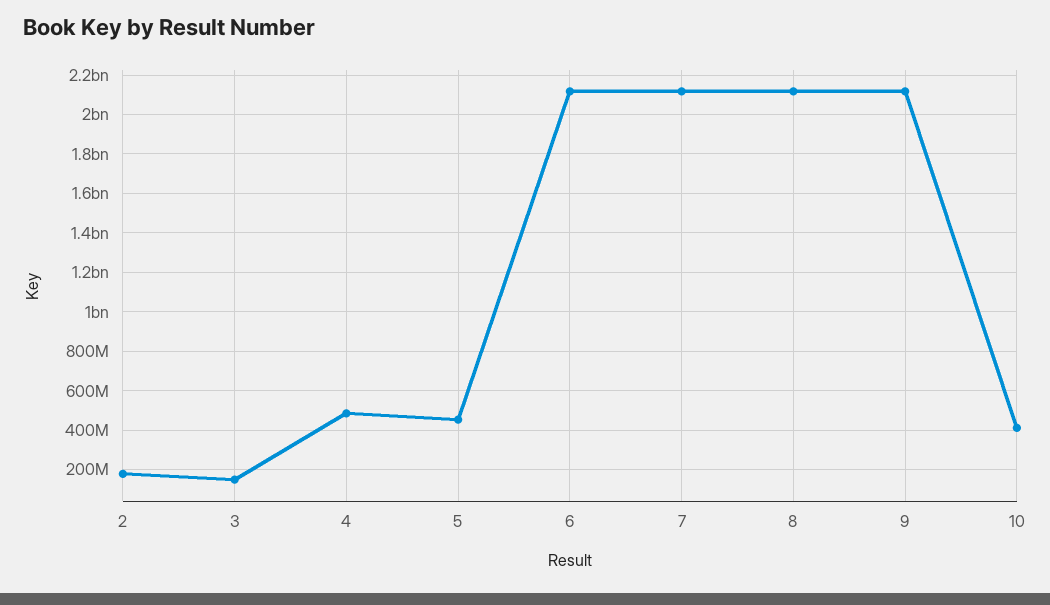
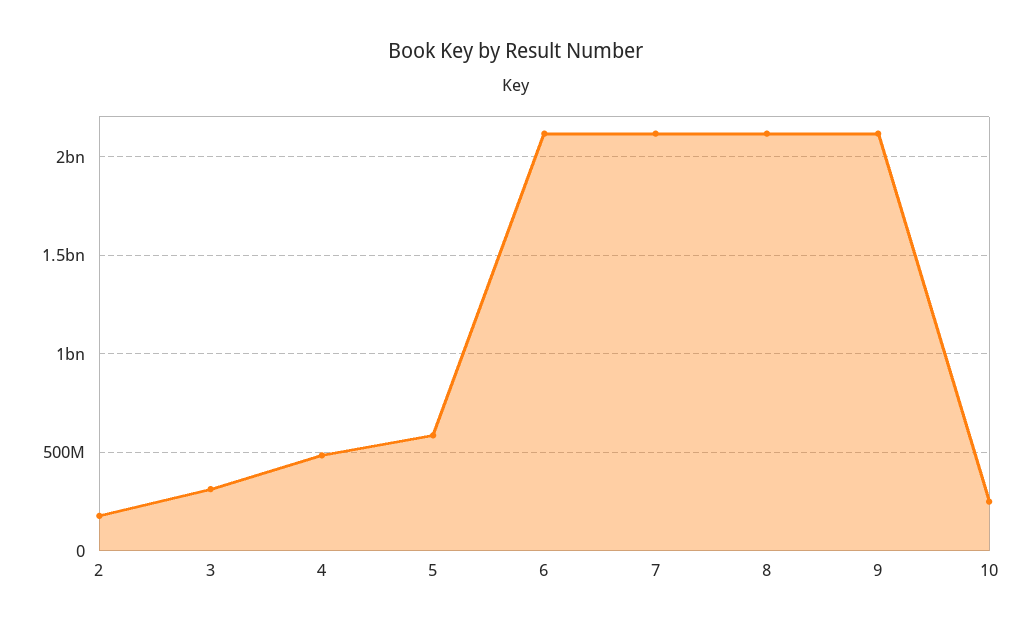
3: 150000000 -> 300000000
5: 450000000 -> 600000000
10: 400000000 -> 250000000

